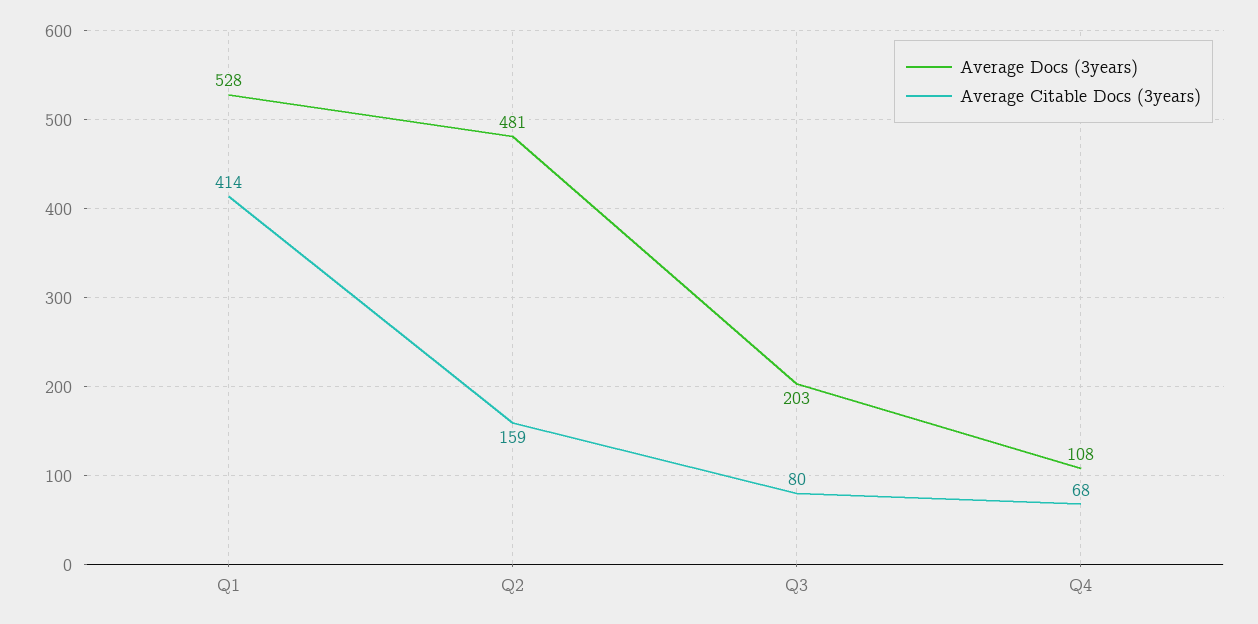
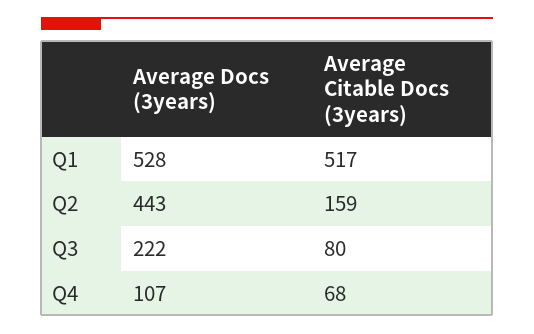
Average Citable Docs (3years), Q1: 414 -> 517
Average Docs (3years), Q2: 481 -> 443
Average Docs (3years), Q3: 203 -> 222
Average Docs (3years), Q4: 108 -> 107

